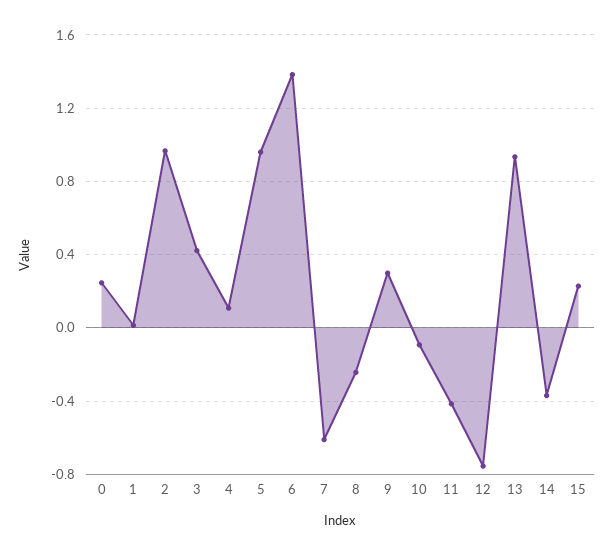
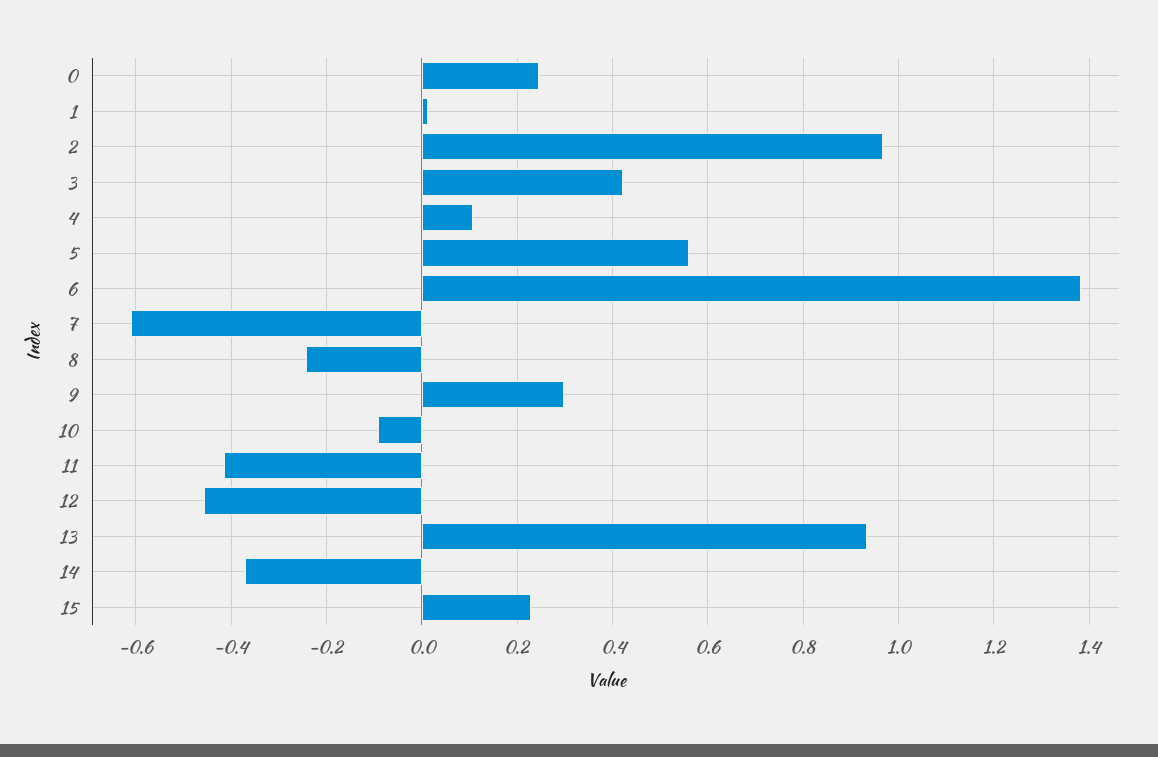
5: 0.95 -> 0.56
12: -0.75 -> -0.46

